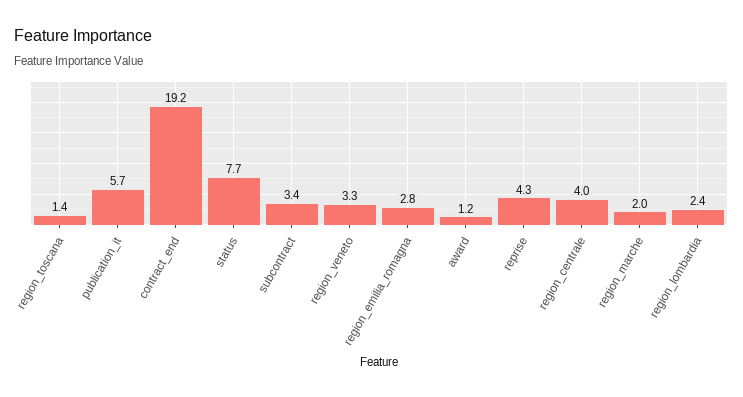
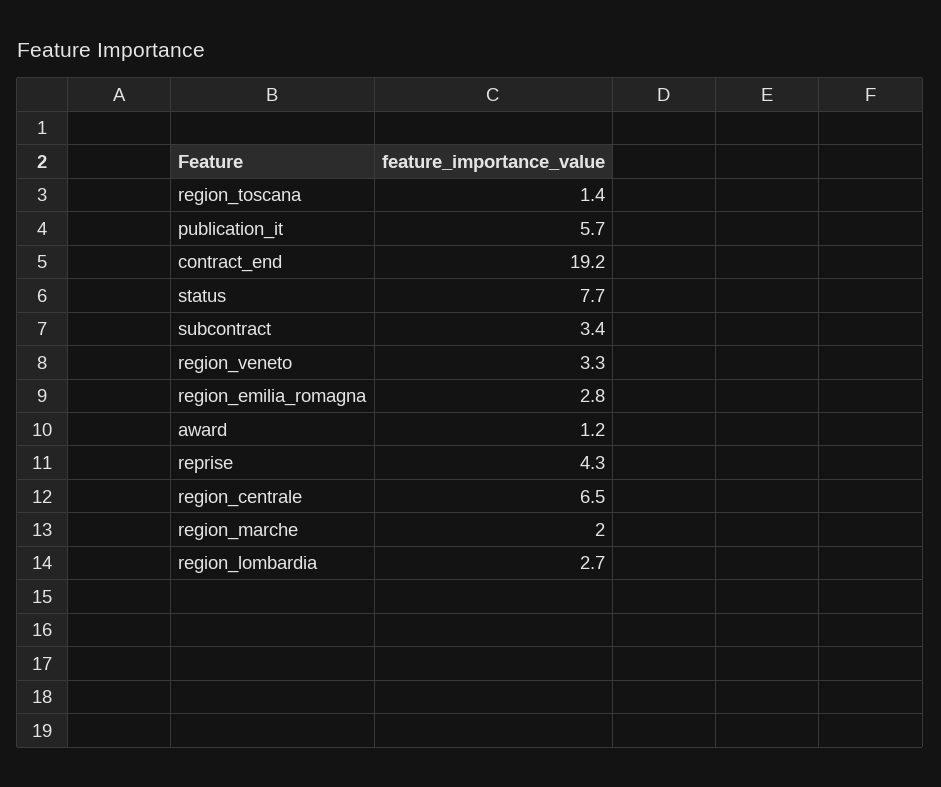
region_centrale: 4 -> 6.5
region_lombardia: 2.4 -> 2.7

